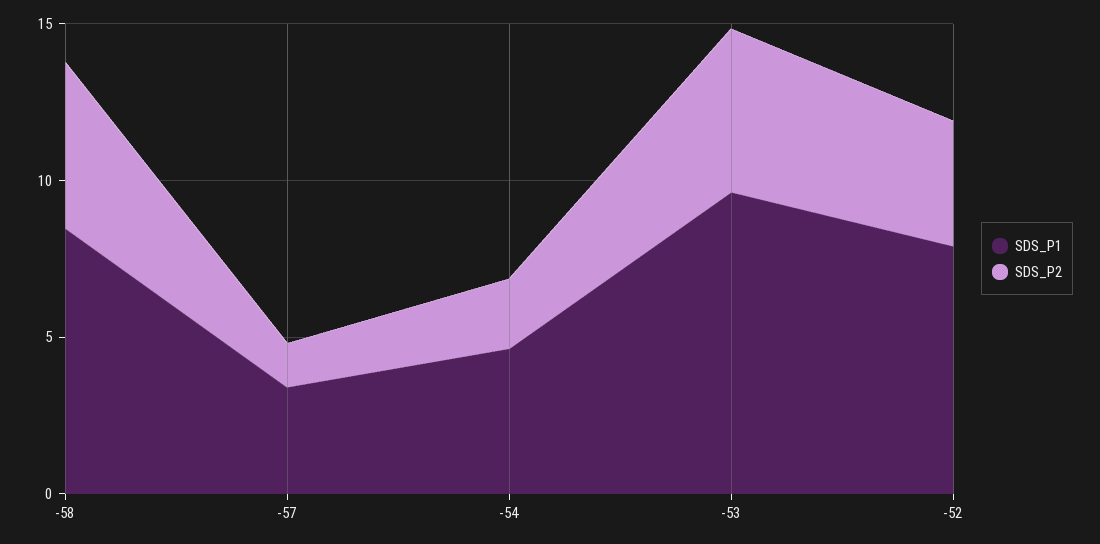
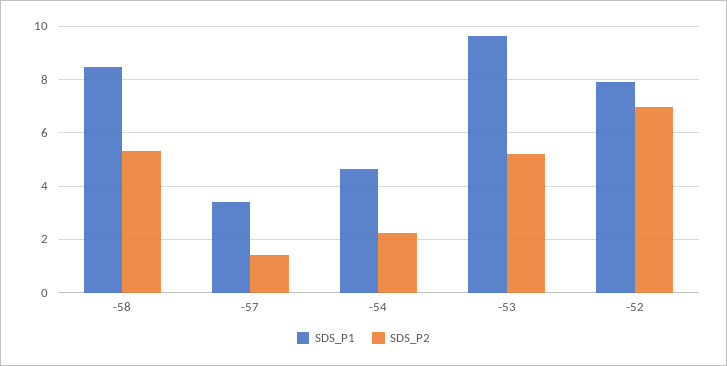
SDS_P2, -52: 4 -> 7

